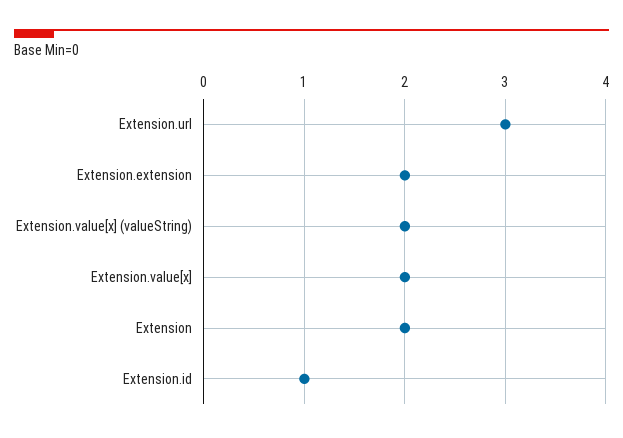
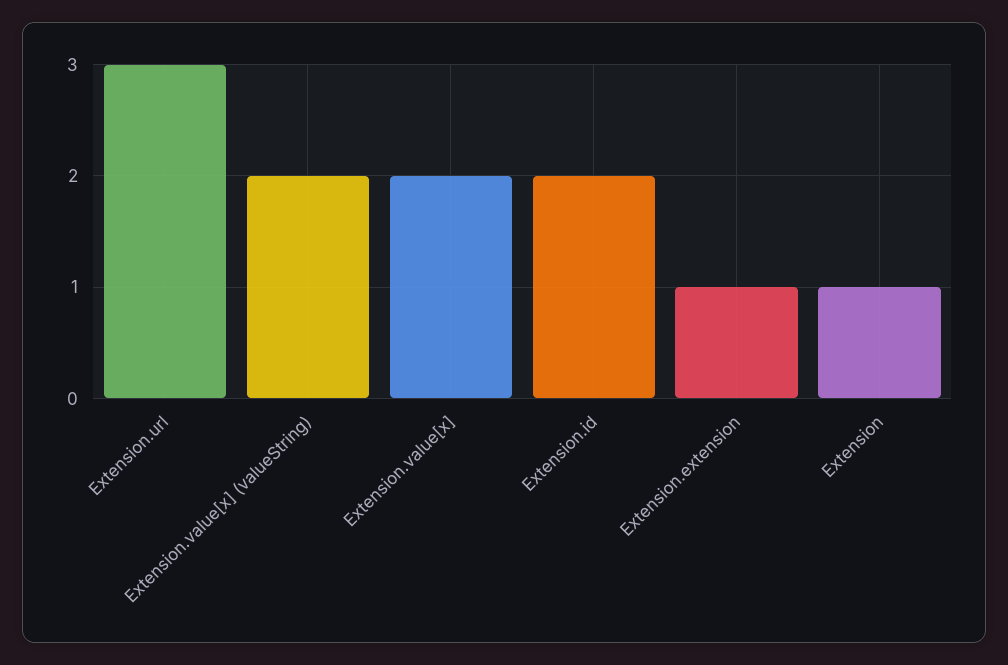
Extension.extension: 2 -> 1
Extension: 2 -> 1
Extension.id: 1 -> 2

